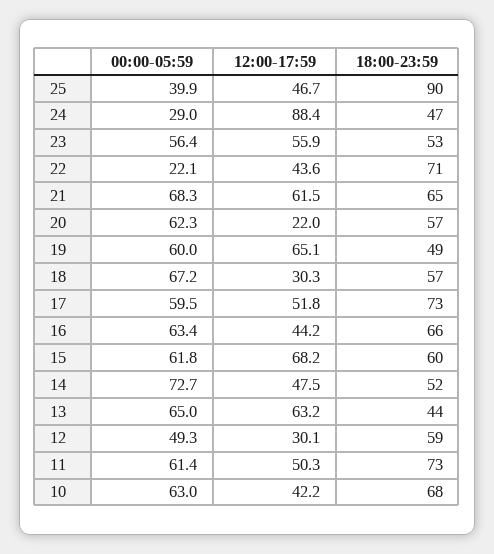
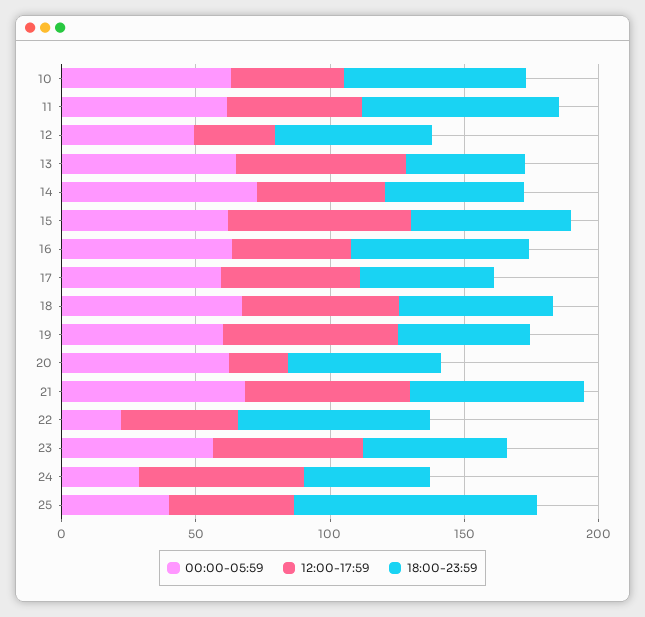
12:00-17:59, 24: 88.4 -> 60
12:00-17:59, 18: 30.3 -> 60
18:00-23:59, 17: 73 -> 50

